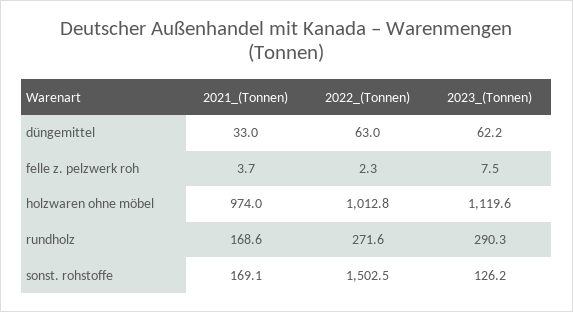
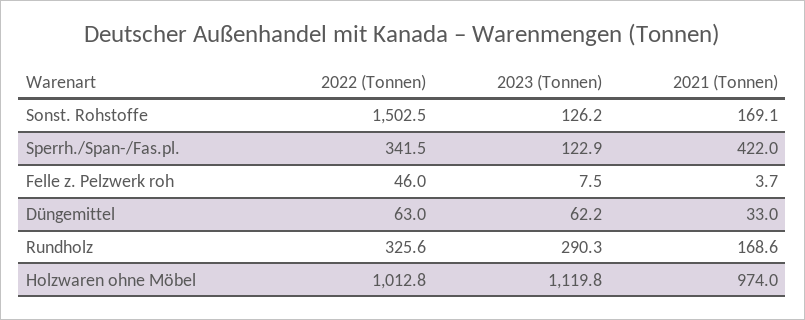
2022_(Tonnen), felle z. pelzwerk roh: 2.3 -> 46
2023_(Tonnen), holzwaren ohne möbel: 1119.6 -> 1119.8
2022_(Tonnen), rundholz: 271.6 -> 325.6
2022_(Tonnen), Sperrh./Span-/Fas.pl.: none -> 341.5
2023_(Tonnen), Sperrh./Span-/Fas.pl.: none -> 122.9
2021_(Tonnen), Sperrh./Span-/Fas.pl.: none -> 422

